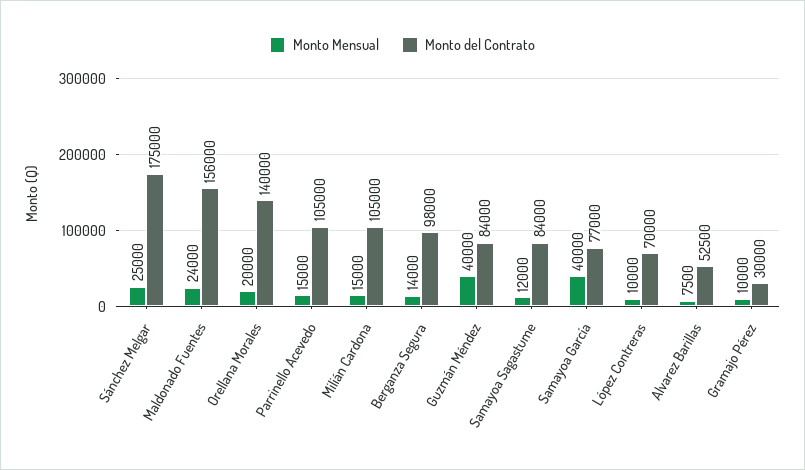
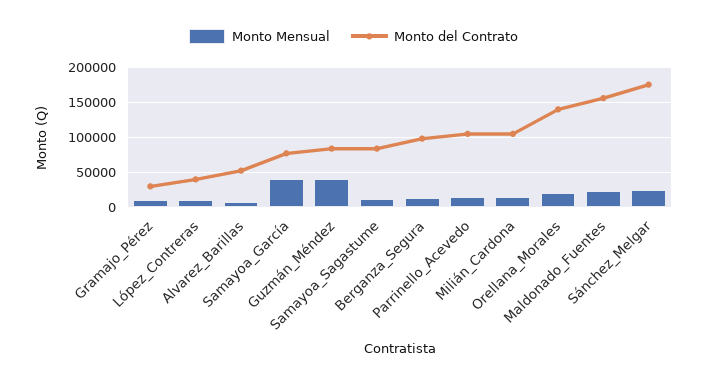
Monto del Contrato, López Contreras: 70000 -> 40000

